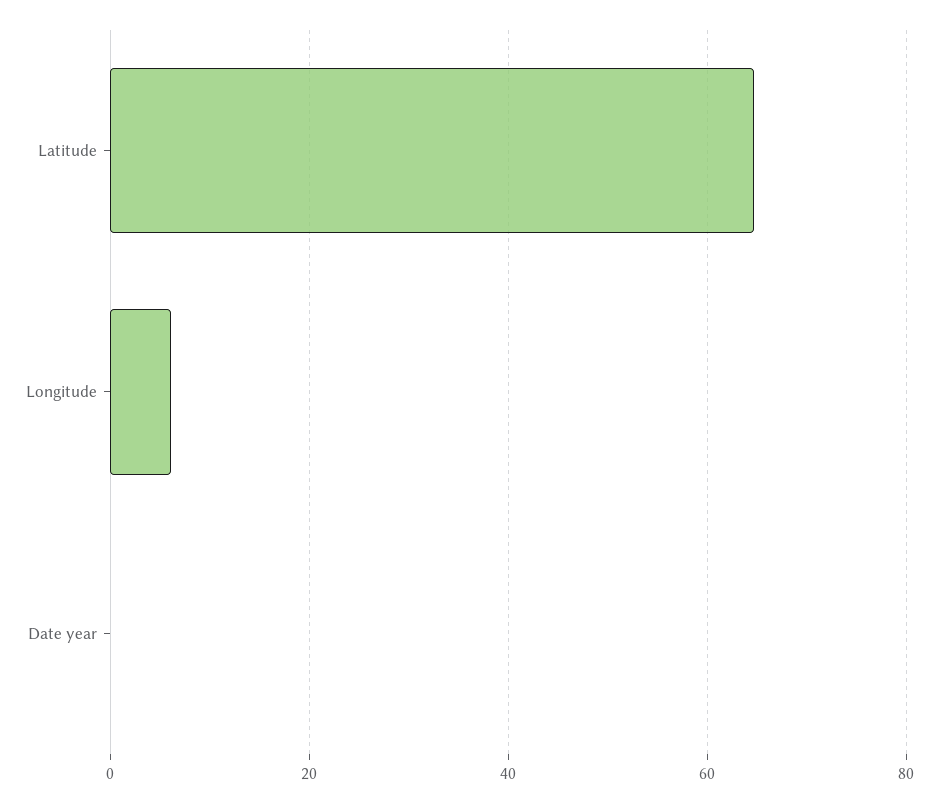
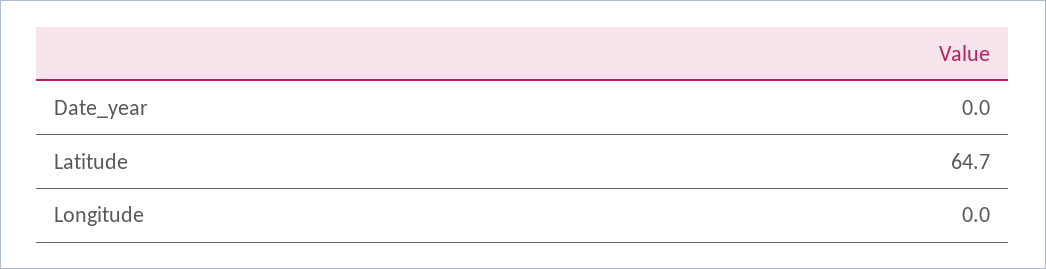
Longitude: 6 -> 0

